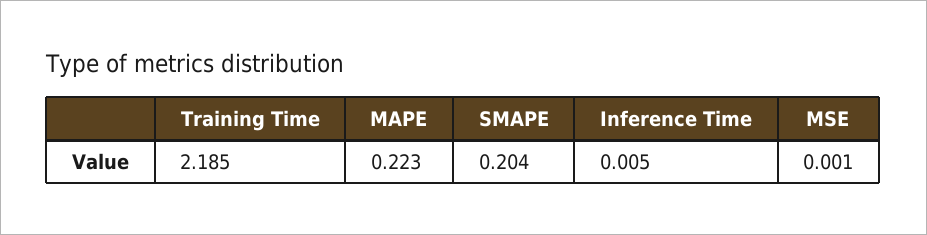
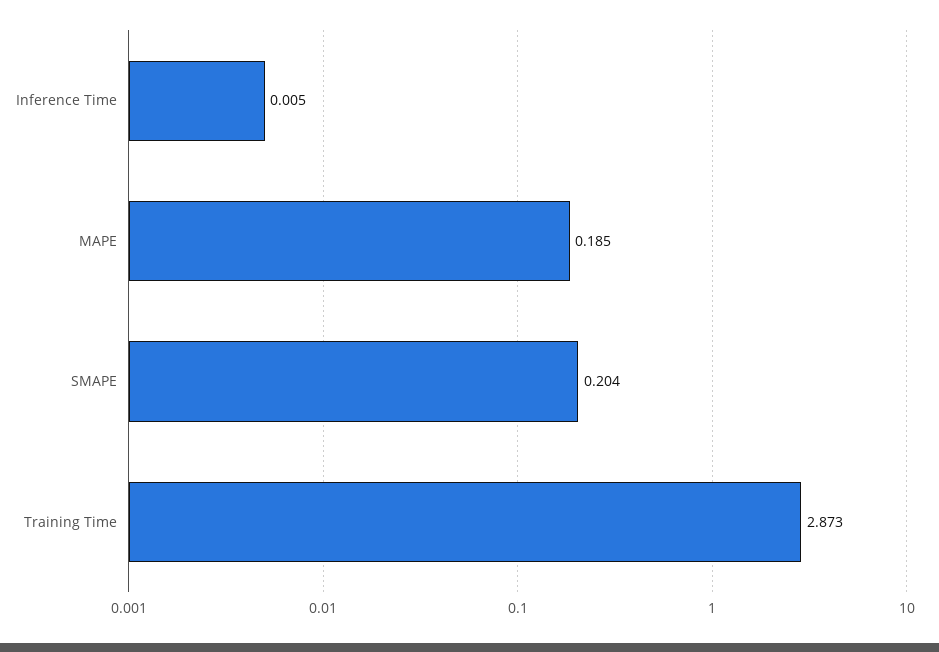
Training Time: 2.185 -> 2.873
MAPE: 0.223 -> 0.185
MSE: 0.001 -> none

